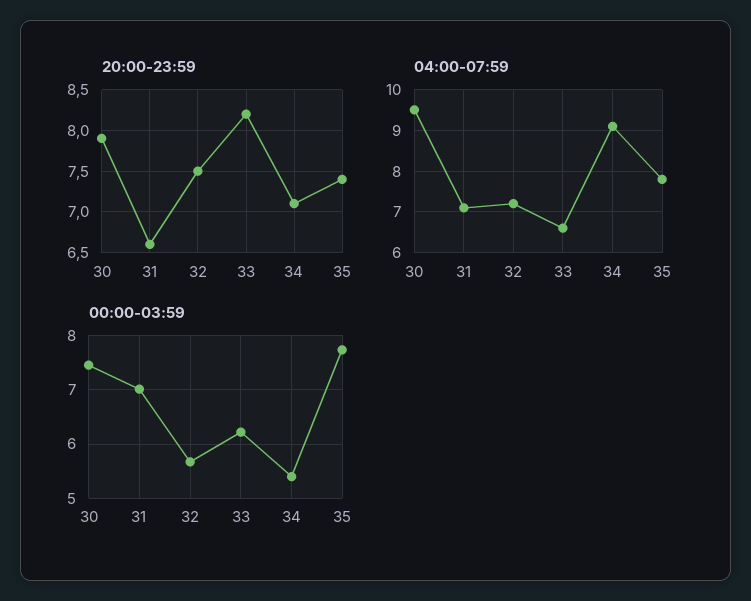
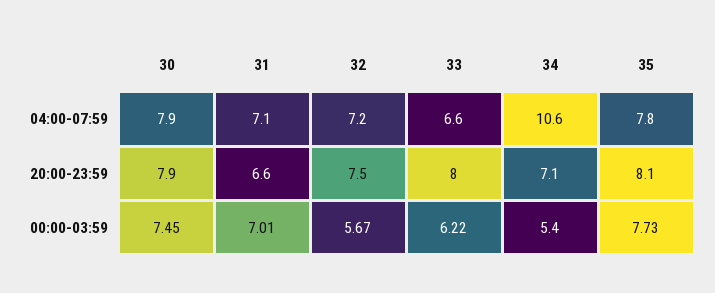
20:00-23:59, 33: 8.2 -> 8
20:00-23:59, 35: 7.4 -> 8.1
04:00-07:59, 30: 9.5 -> 7.9
04:00-07:59, 34: 9 -> 10.6

